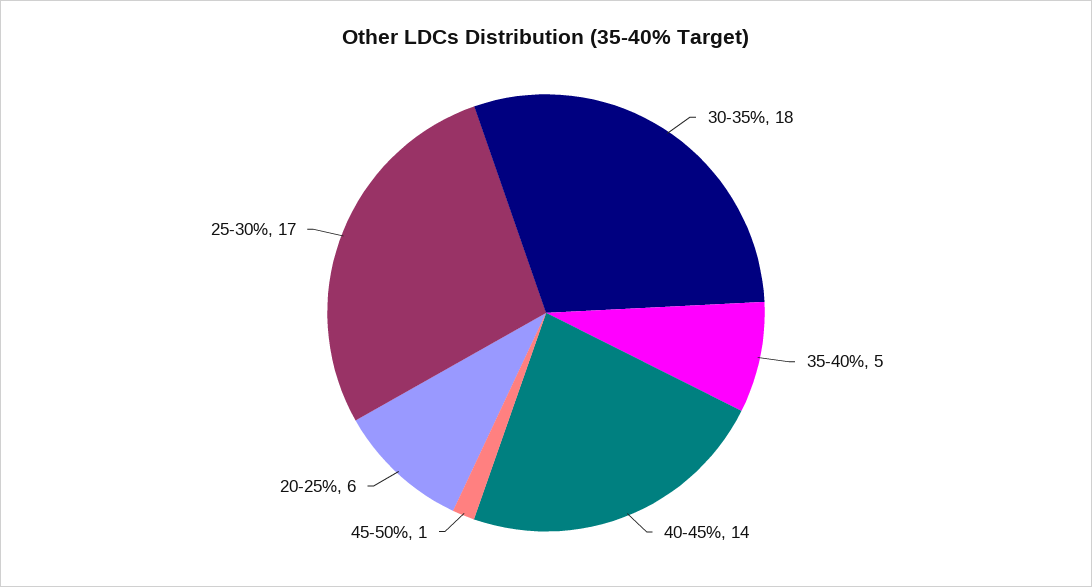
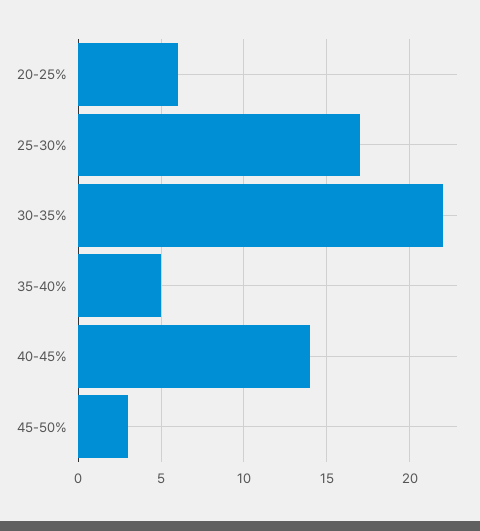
30-35%: 18 -> 22
45-50%: 1 -> 3

